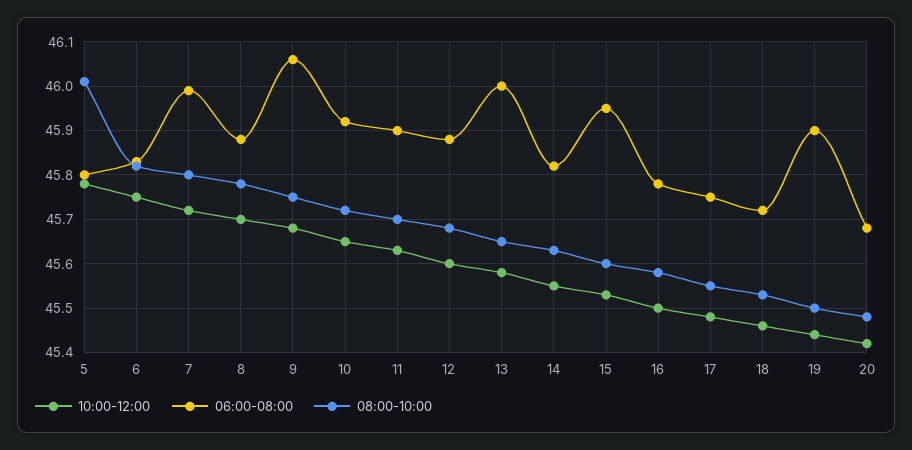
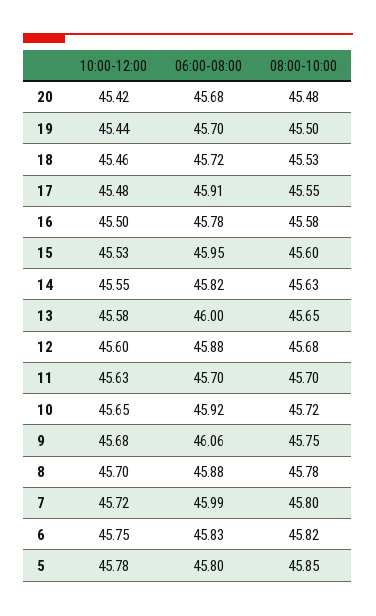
08:00-10:00, 5: 46 -> 45.85
06:00-08:00, 11: 45.9 -> 45.7
06:00-08:00, 17: 45.75 -> 45.91
06:00-08:00, 19: 45.9 -> 45.7

